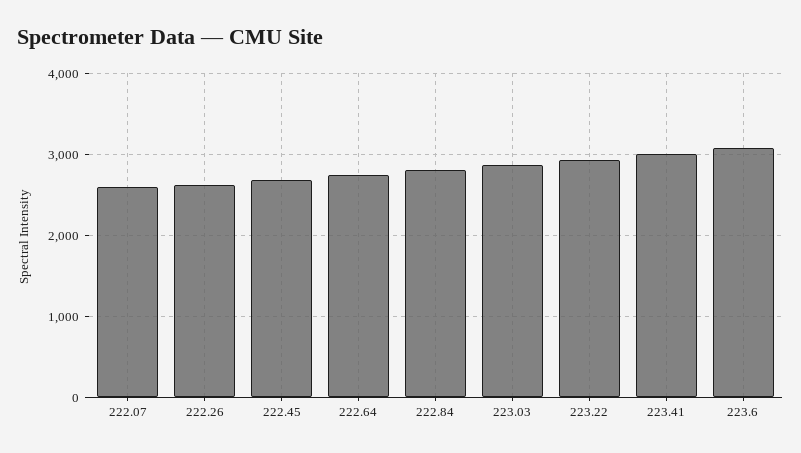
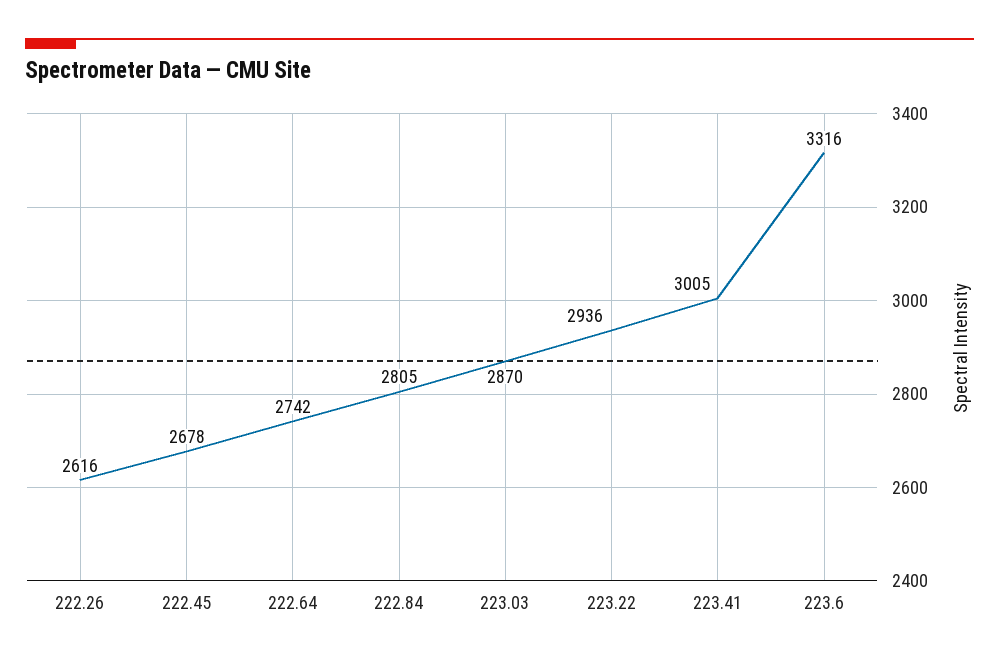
222.07: 2600 -> none
223.6: 3100 -> 3316

